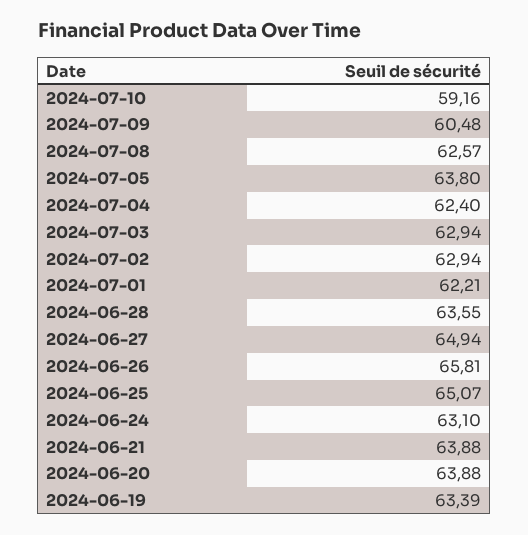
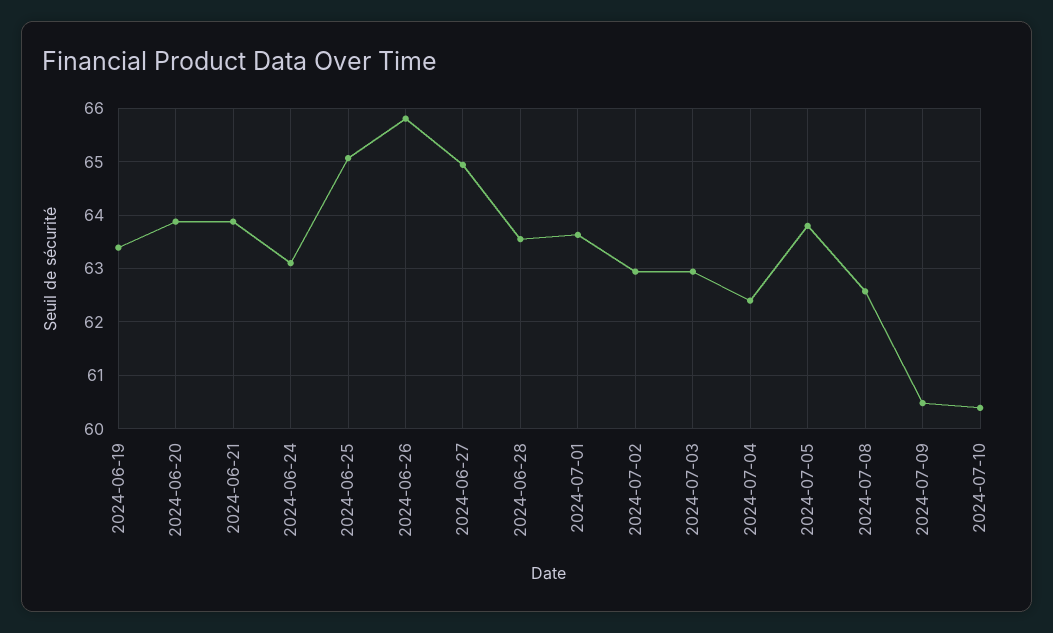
2024-07-10: 59.16 -> 60.4
2024-07-01: 62.21 -> 63.6

